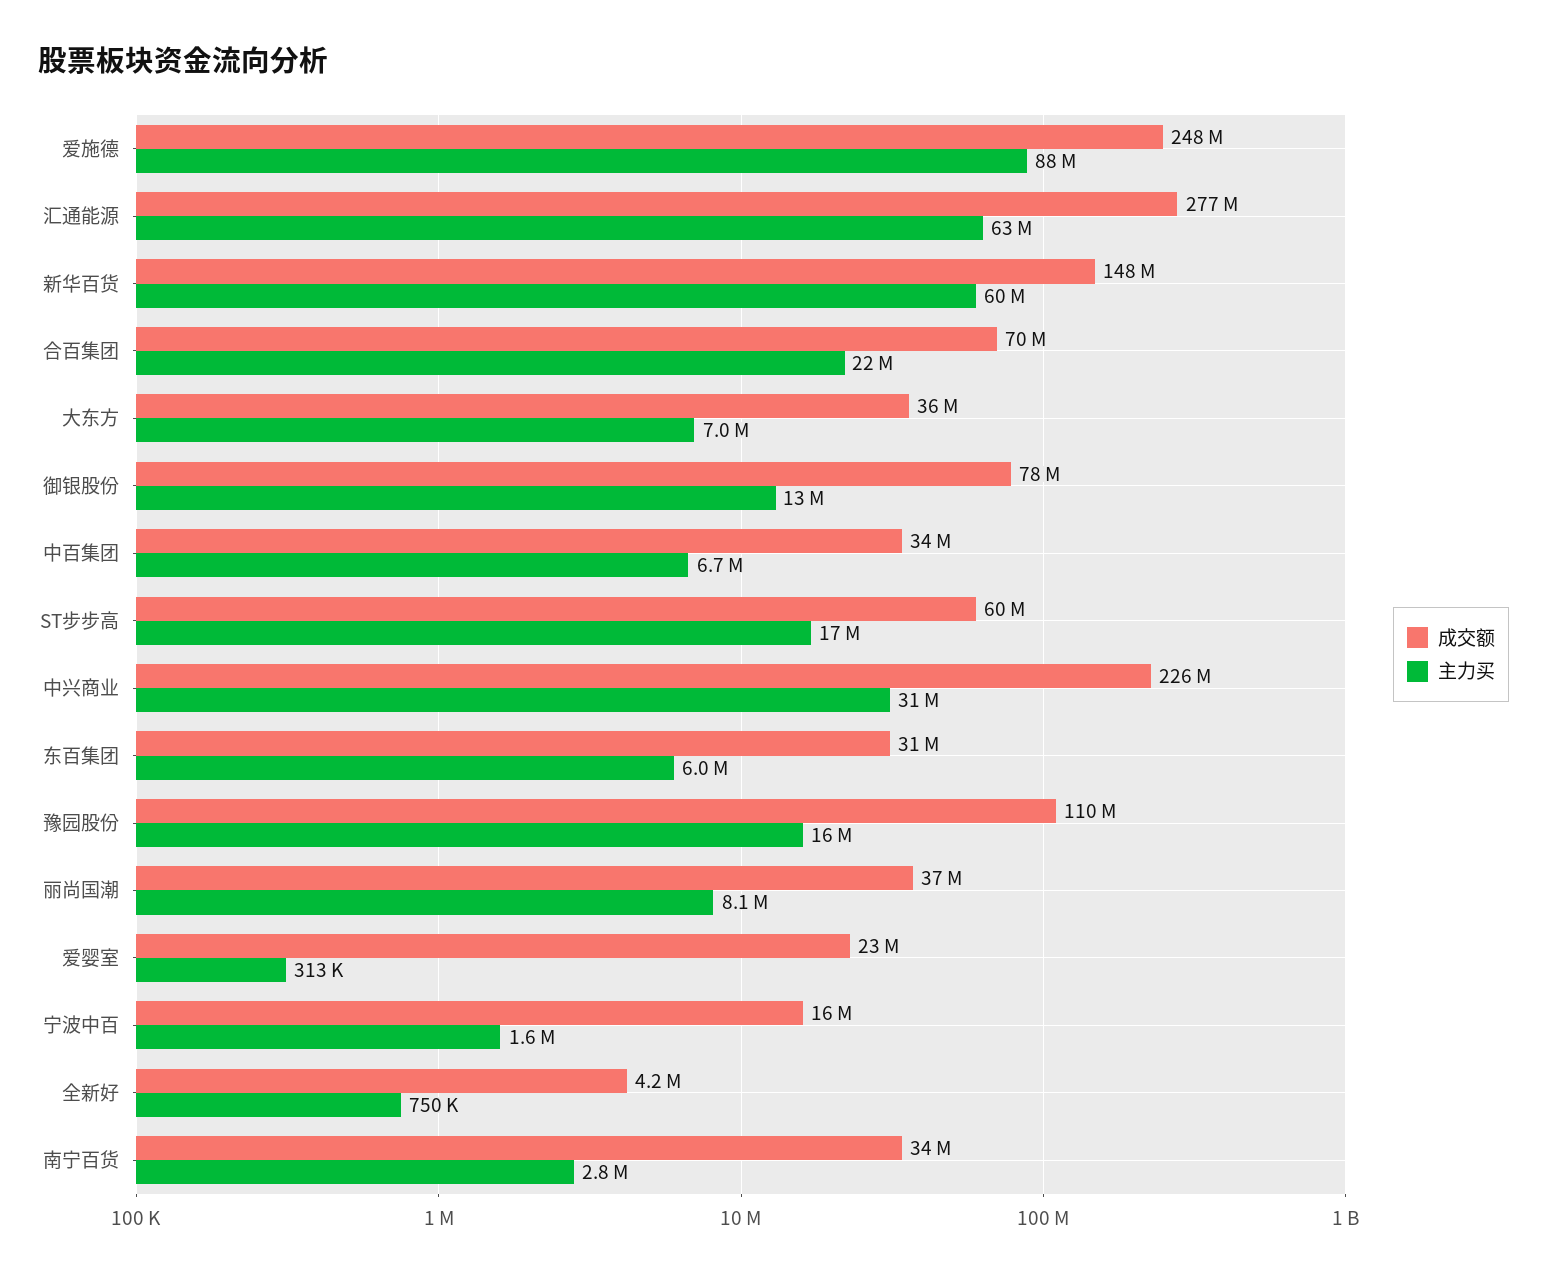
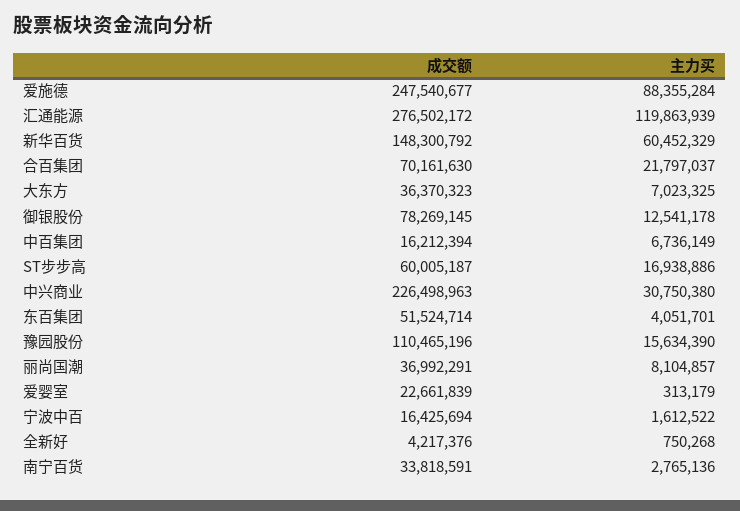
主力买, 汇通能源: 63000000 -> 119863939
成交额, 中百集团: 34000000 -> 16212394
成交额, 东百集团: 31000000 -> 51524714
主力买, 东百集团: 6000000 -> 4051701

